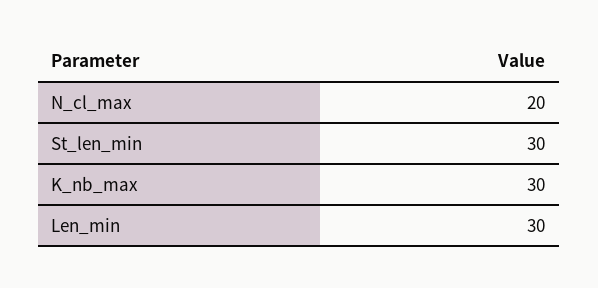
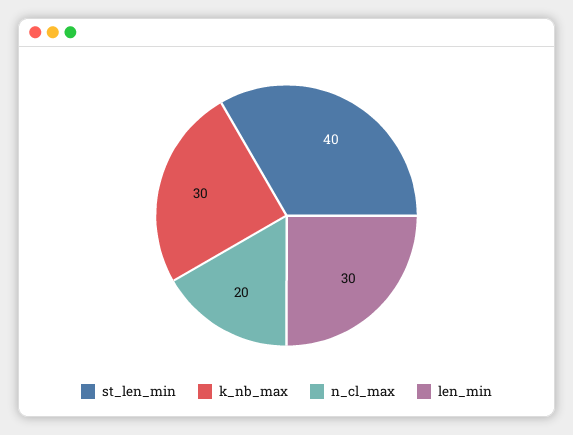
St_len_min: 30 -> 40

